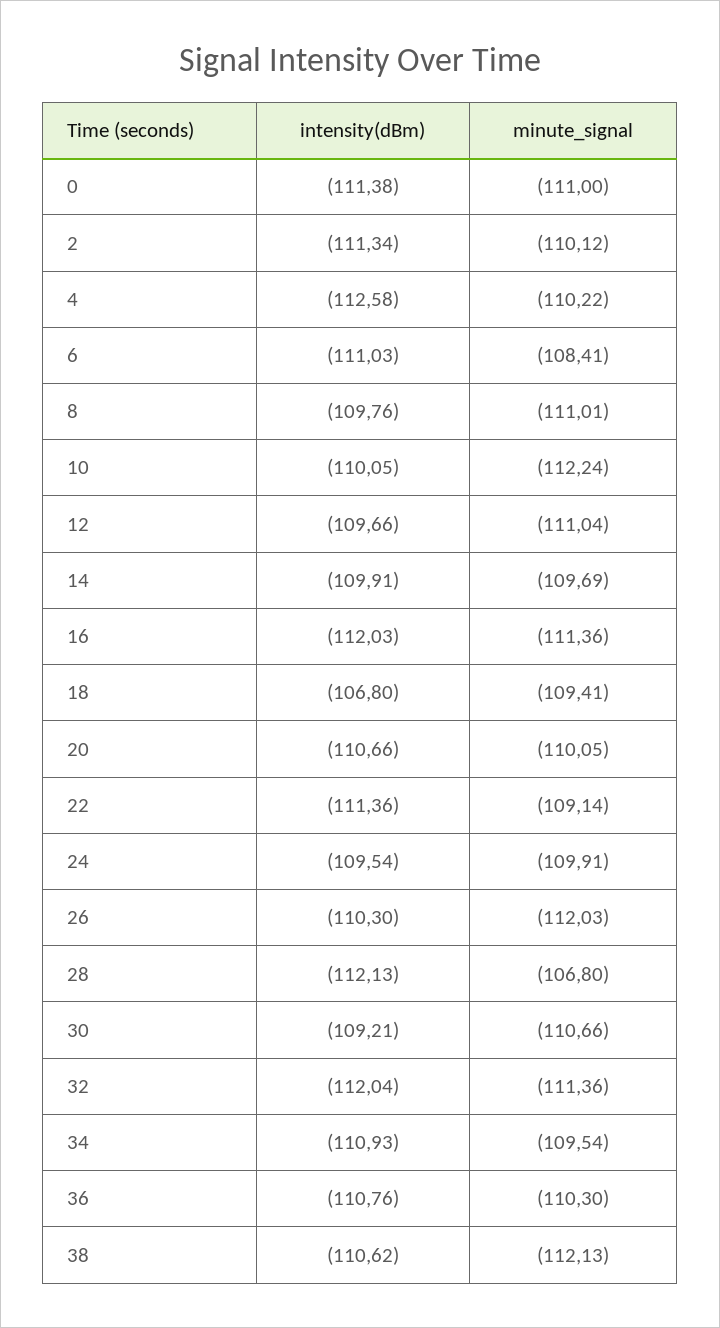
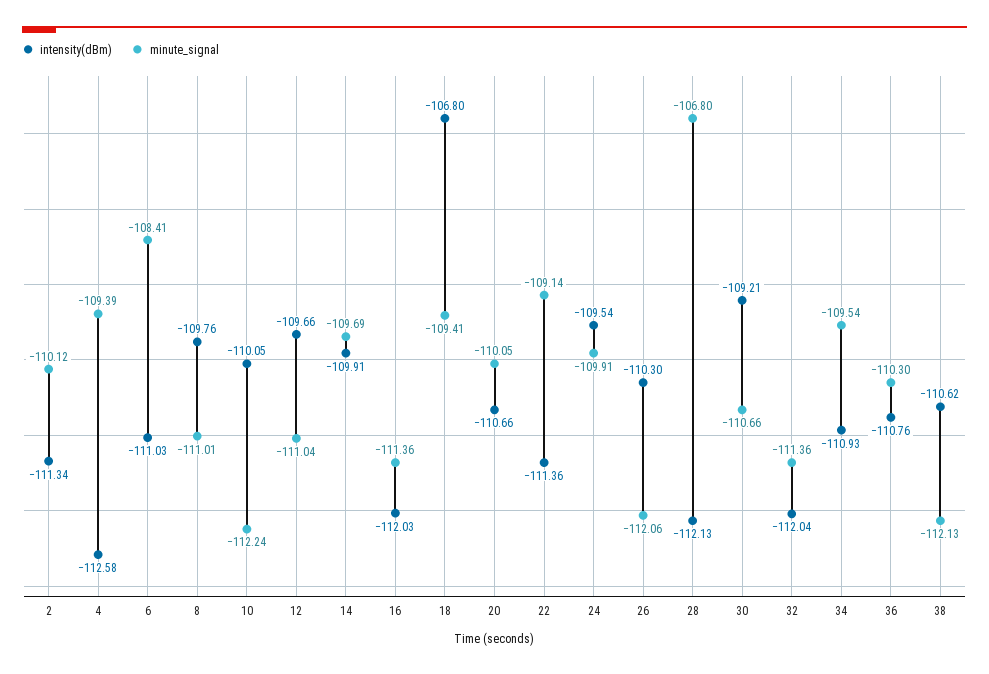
intensity(dBm), 0: -111.38 -> none
minute_signal, 0: -111 -> none
minute_signal, 4: -110.22 -> -109.39
minute_signal, 26: -112.03 -> -112.06

